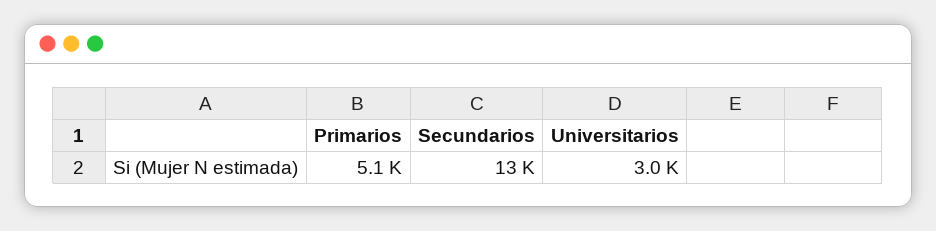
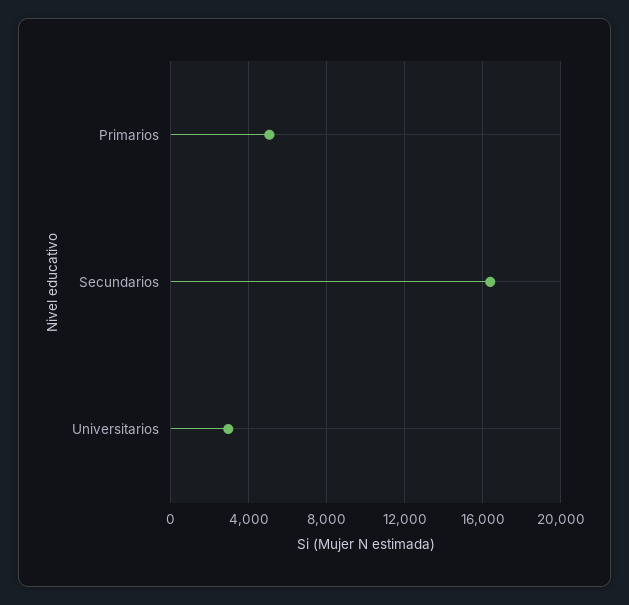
Secundarios: 13000 -> 16500

